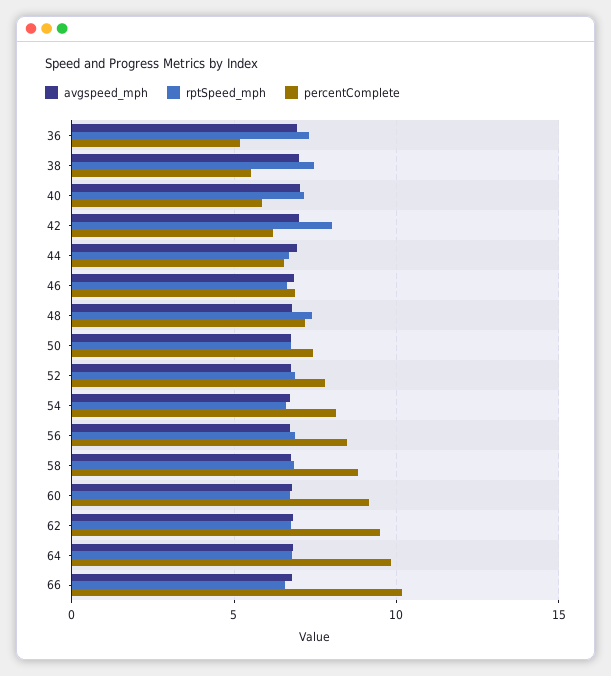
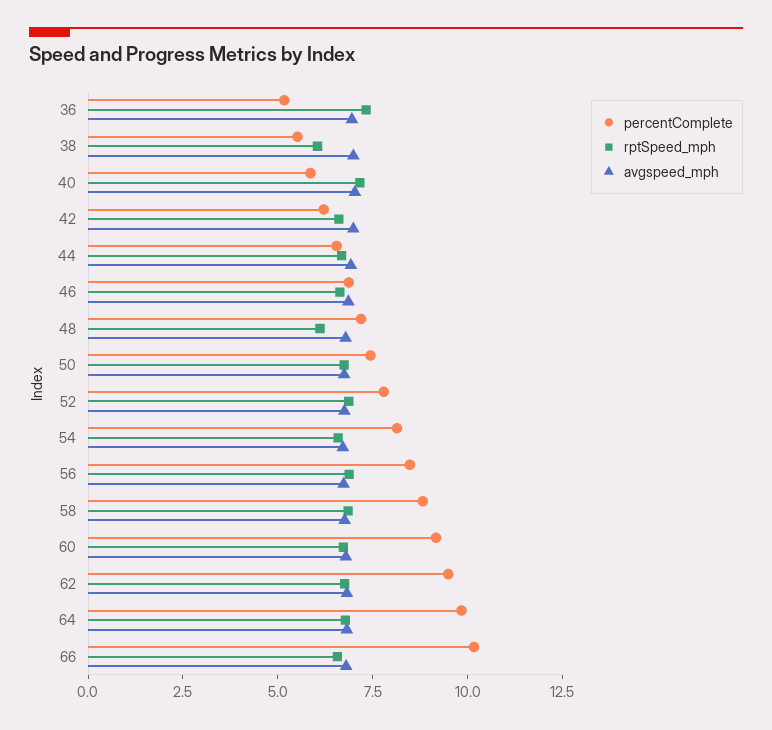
rptSpeed_mph, 38: 7.5 -> 6
rptSpeed_mph, 42: 8 -> 6.5
rptSpeed_mph, 48: 7.5 -> 6

